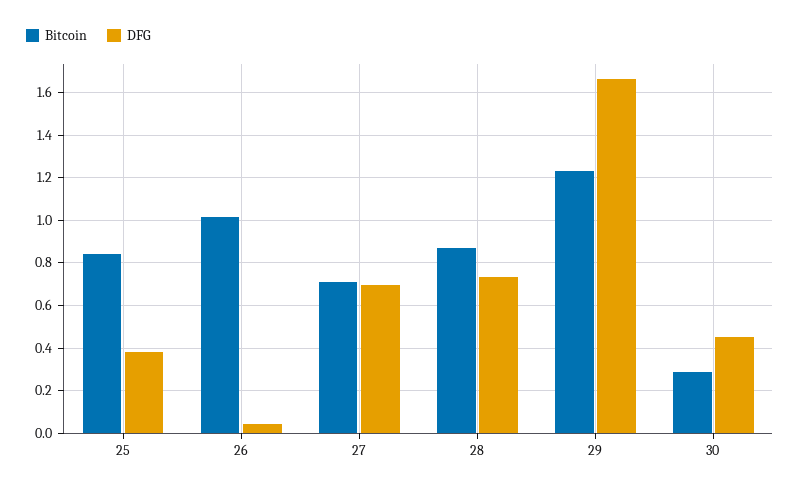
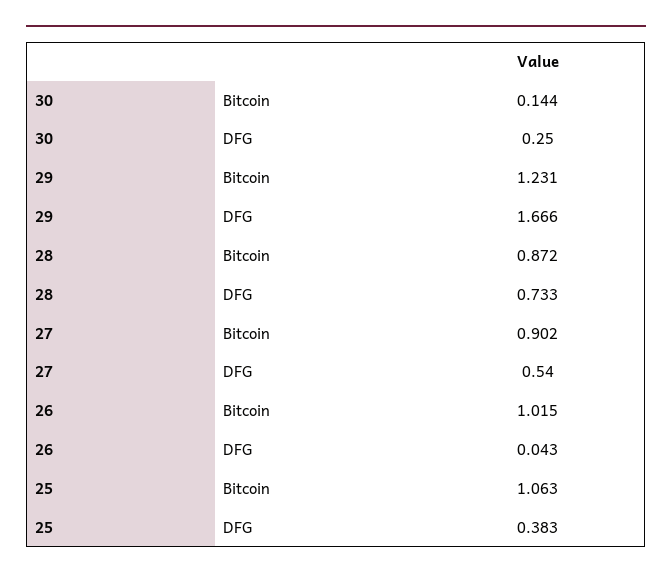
Bitcoin, 25: 0.85 -> 1.063
Bitcoin, 27: 0.7 -> 0.902
DFG, 27: 0.7 -> 0.54
Bitcoin, 30: 0.3 -> 0.144
DFG, 30: 0.45 -> 0.25

